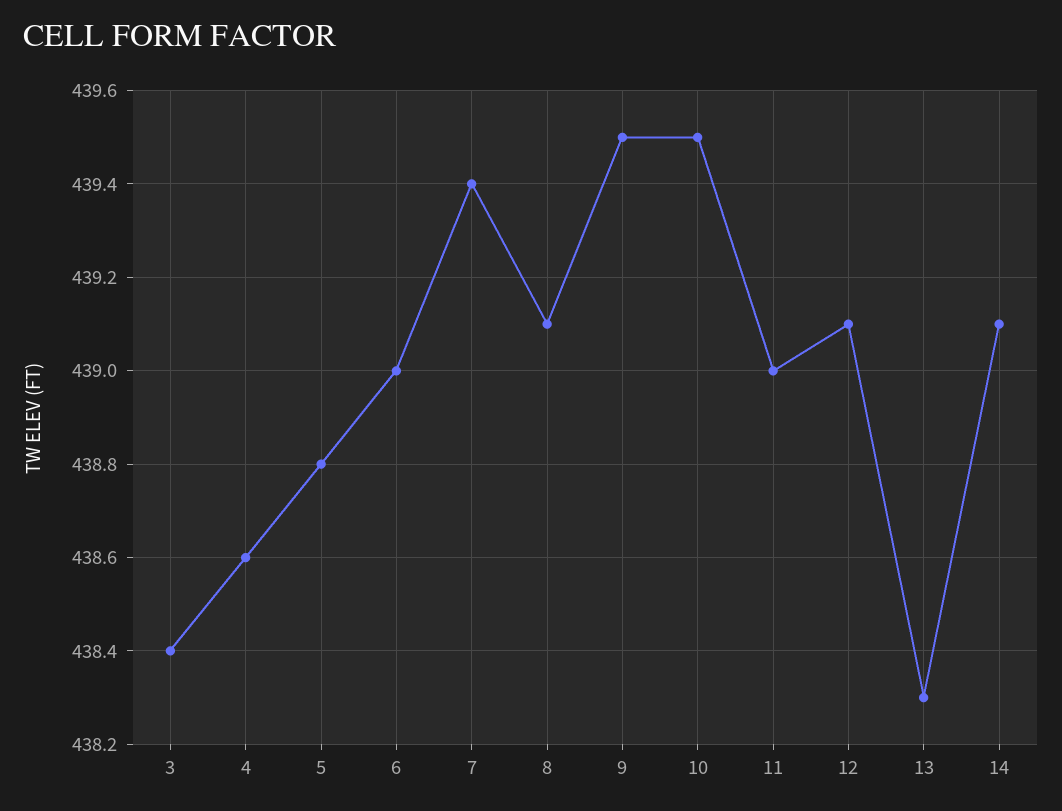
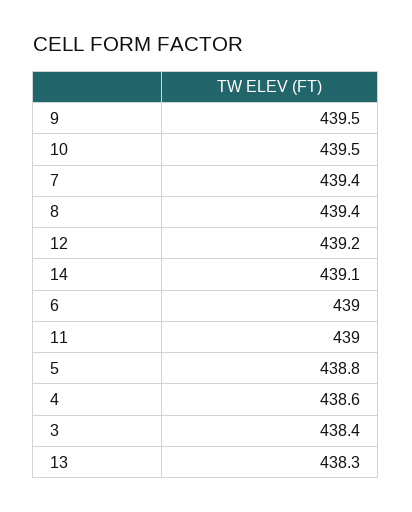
8: 439.1 -> 439.4
12: 439.1 -> 439.2

